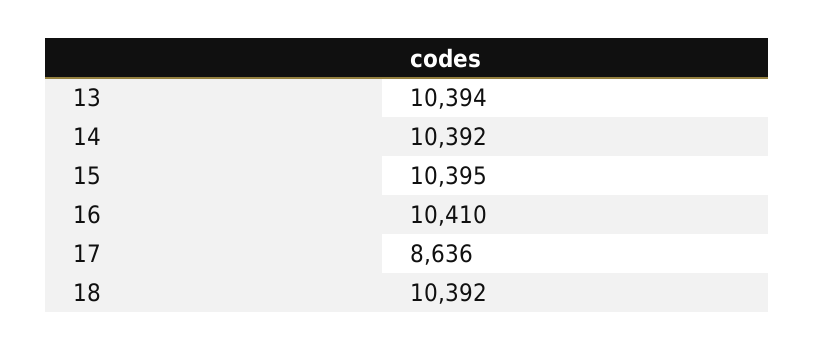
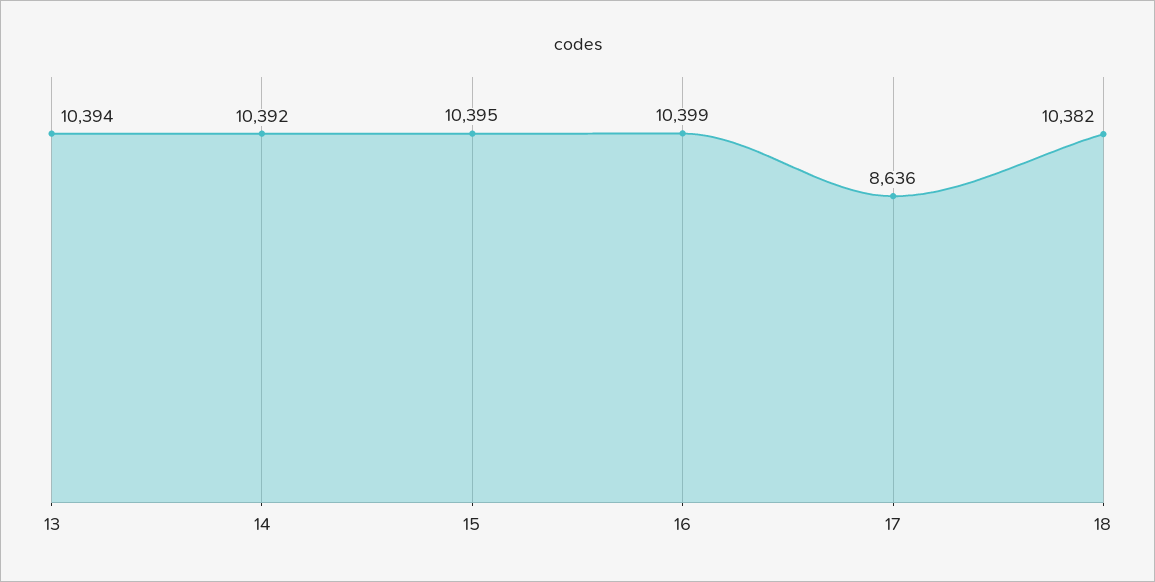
16: 10410 -> 10399
18: 10392 -> 10382

